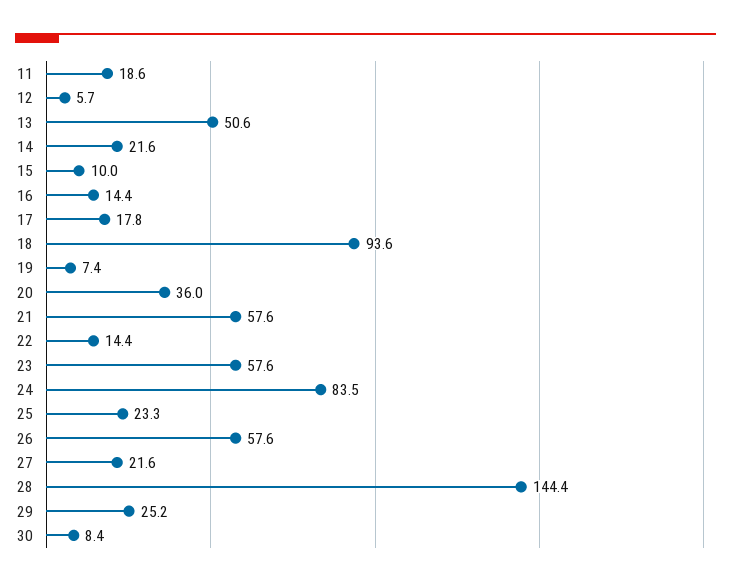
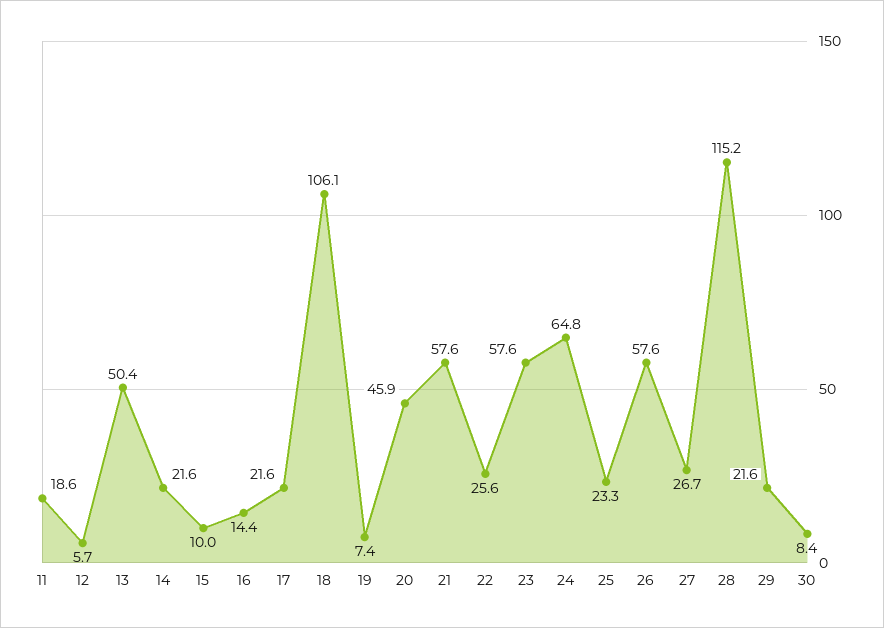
13: 50.6 -> 50.4
17: 17.8 -> 21.6
18: 93.6 -> 106.1
20: 36 -> 45.9
22: 14.4 -> 25.6
24: 83.5 -> 64.8
27: 21.6 -> 26.7
28: 144.4 -> 115.2
29: 25.2 -> 21.6

